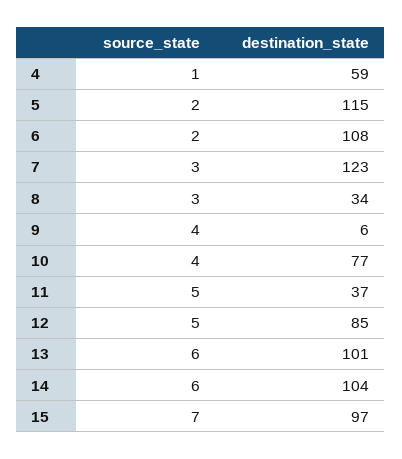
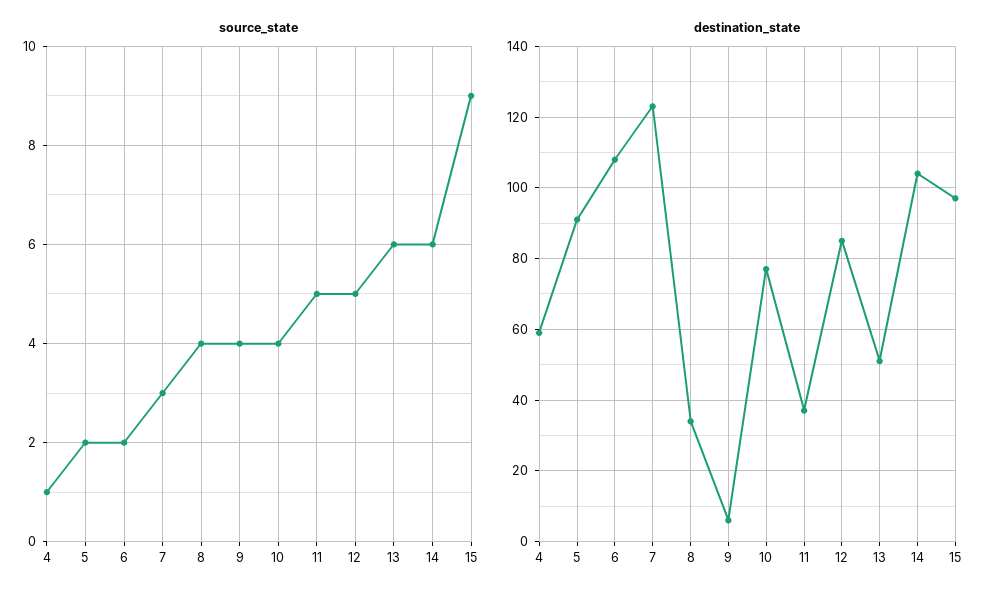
destination_state, 5: 115 -> 90
source_state, 8: 3 -> 4
destination_state, 13: 101 -> 50
source_state, 15: 7 -> 9

